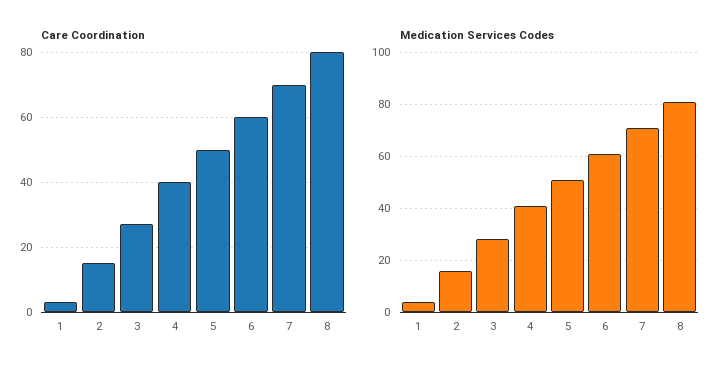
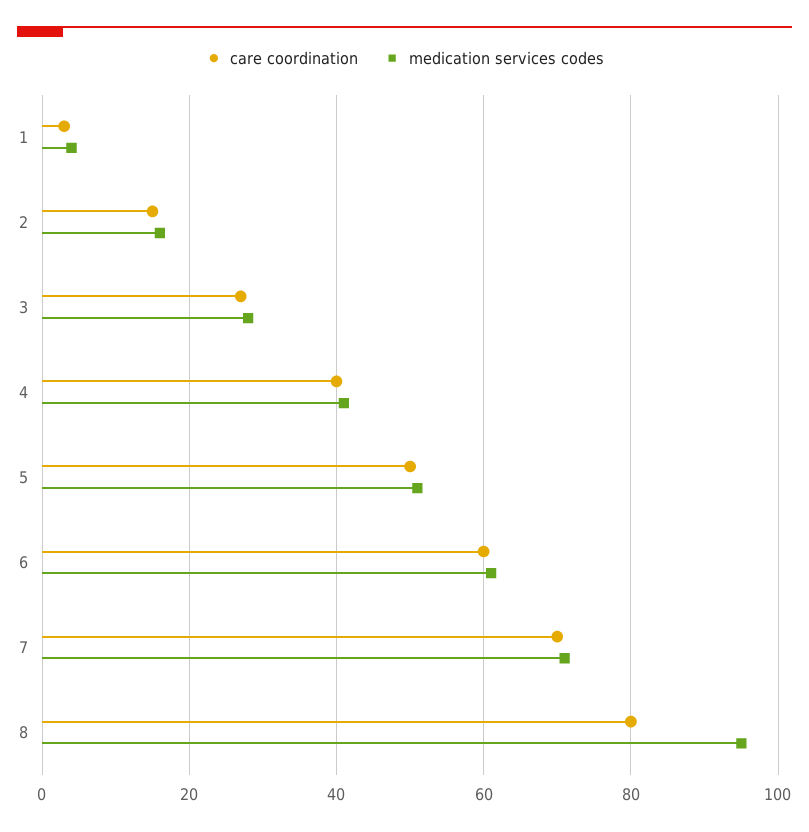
Medication Services Codes, 8: 80 -> 95

